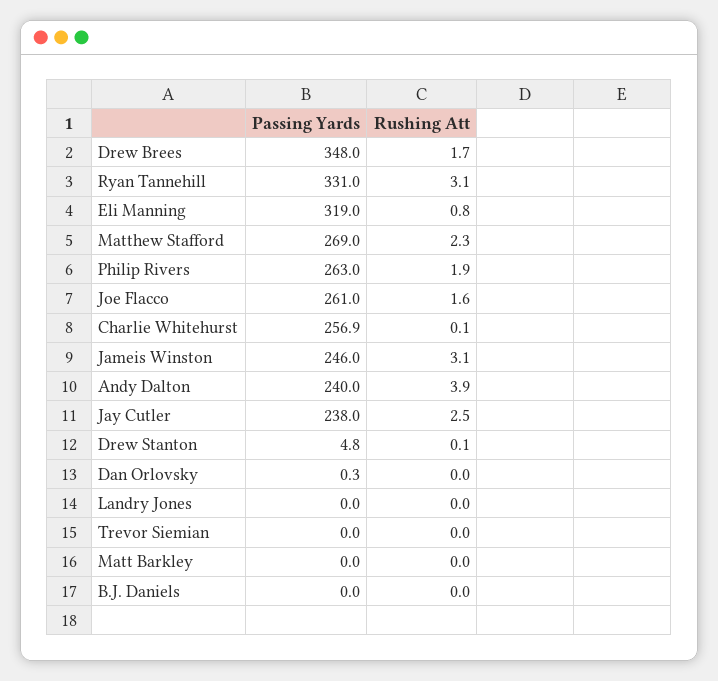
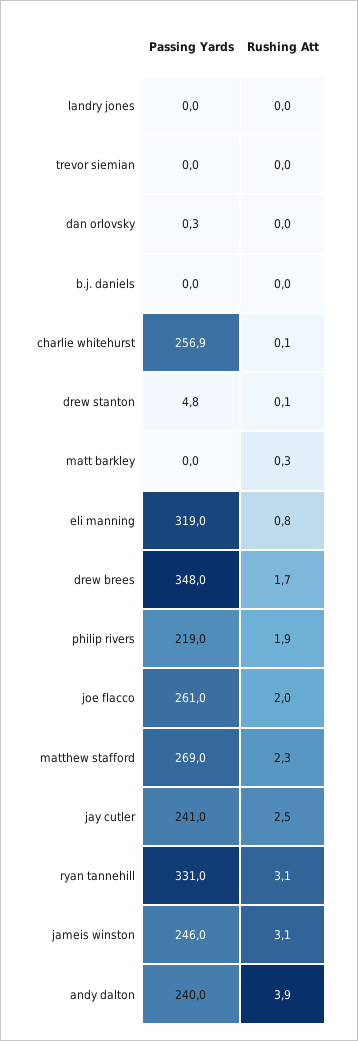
Passing Yards, Philip Rivers: 263 -> 219
Rushing Att, Joe Flacco: 1.6 -> 2
Passing Yards, Jay Cutler: 238 -> 241
Rushing Att, Matt Barkley: 0 -> 0.3

